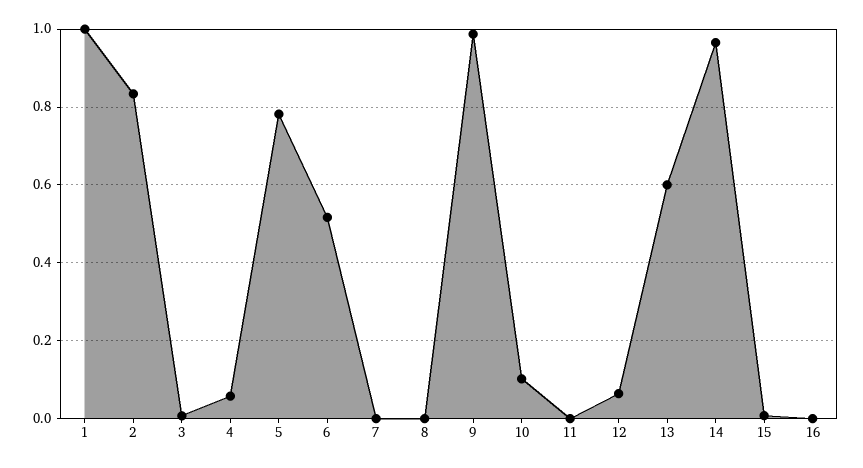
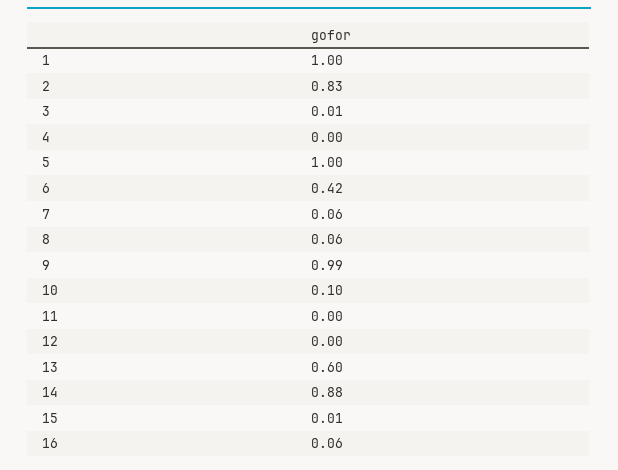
4: 0.06 -> 0
5: 0.78 -> 1
6: 0.52 -> 0.42
7: 0 -> 0.06
8: 0 -> 0.06
12: 0.06 -> 0
14: 0.96 -> 0.88
16: 0 -> 0.06

